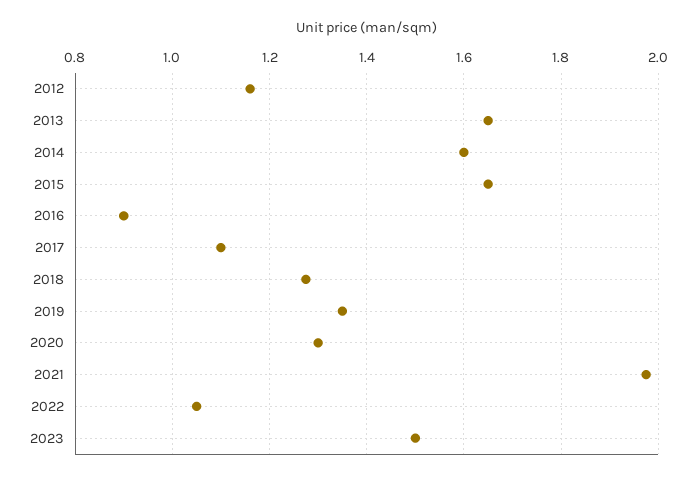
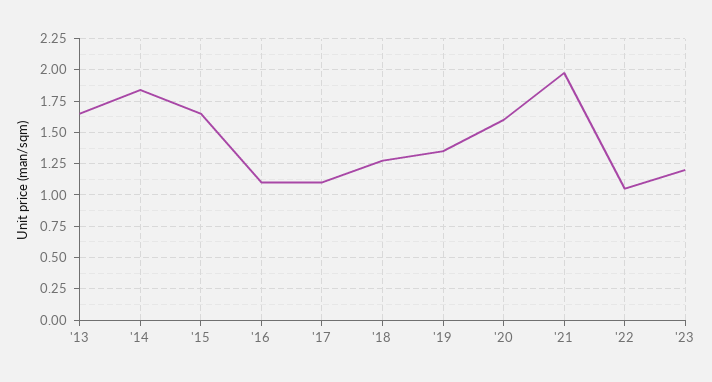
2012: 1.16 -> none
2014: 1.6 -> 1.85
2016: 0.9 -> 1.1
2020: 1.3 -> 1.6
2023: 1.5 -> 1.2

